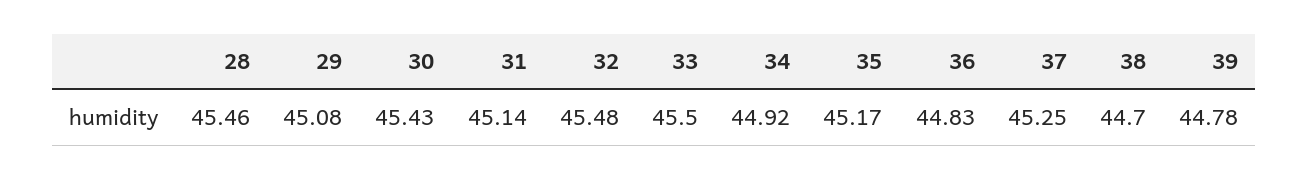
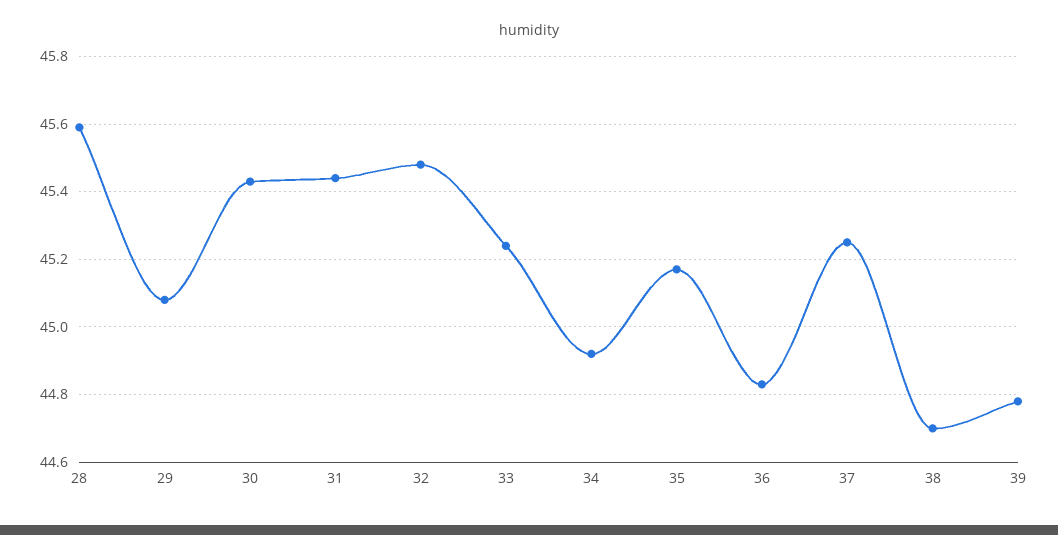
28: 45.46 -> 45.6
31: 45.14 -> 45.45
33: 45.5 -> 45.25

